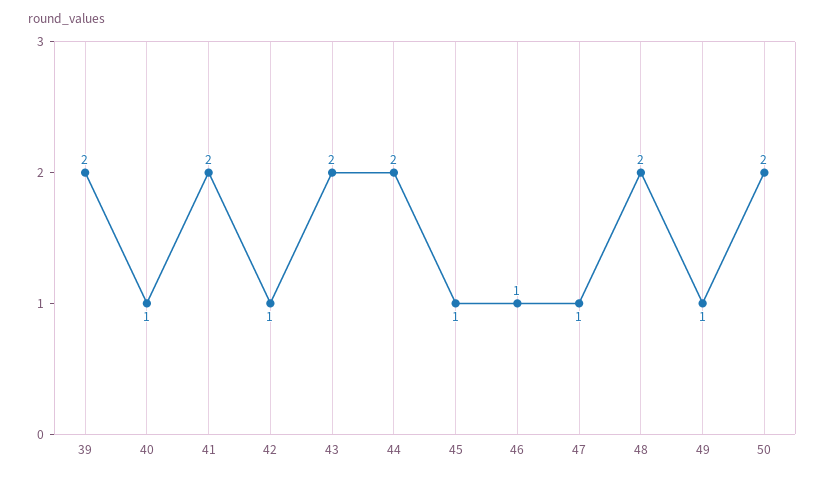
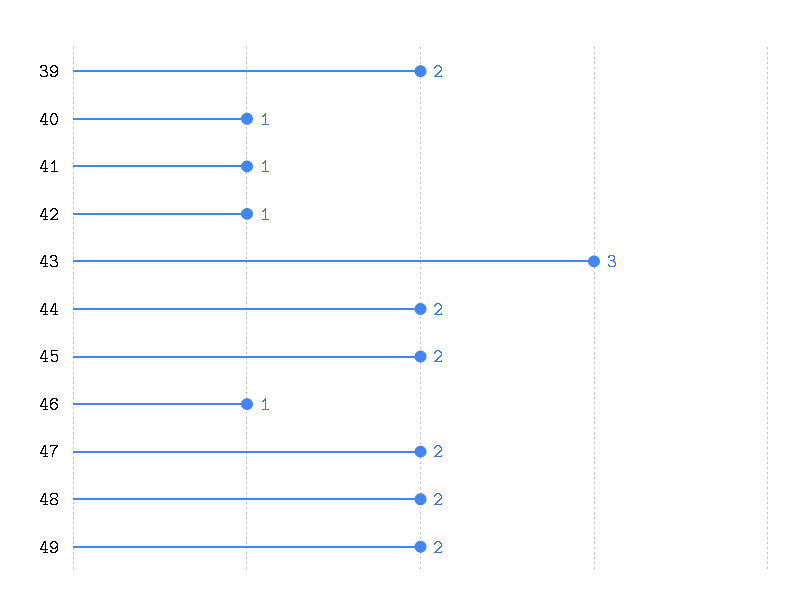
41: 2 -> 1
43: 2 -> 3
45: 1 -> 2
47: 1 -> 2
49: 1 -> 2
50: 2 -> none

